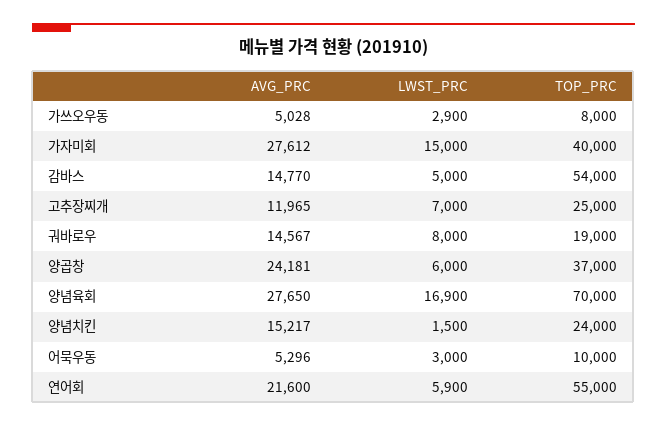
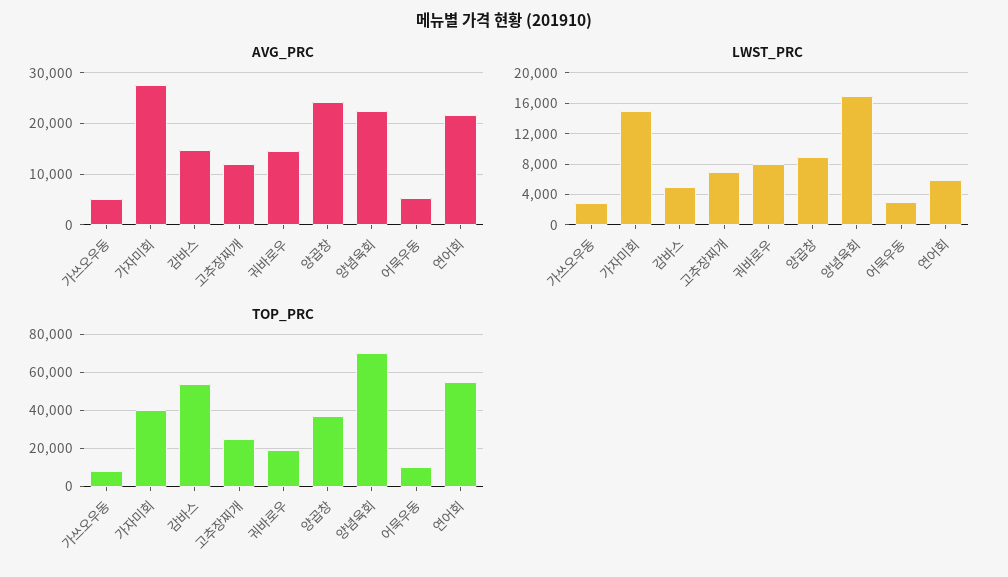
LWST_PRC, 양곱창: 6000 -> 9000
AVG_PRC, 양념육회: 27650 -> 22000
AVG_PRC, 양념치킨: 15217 -> none
LWST_PRC, 양념치킨: 1500 -> none
TOP_PRC, 양념치킨: 24000 -> none

